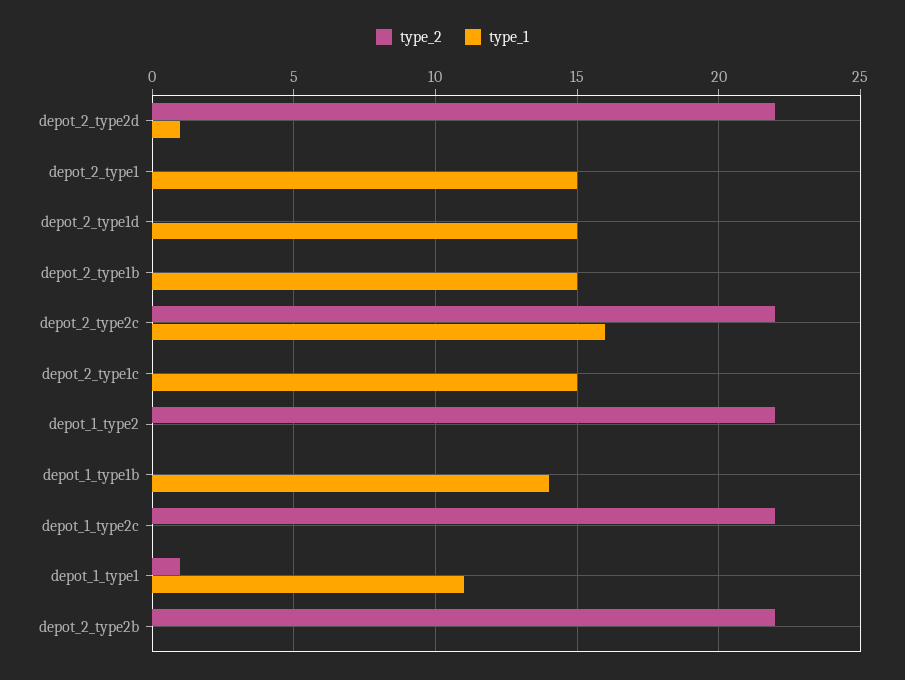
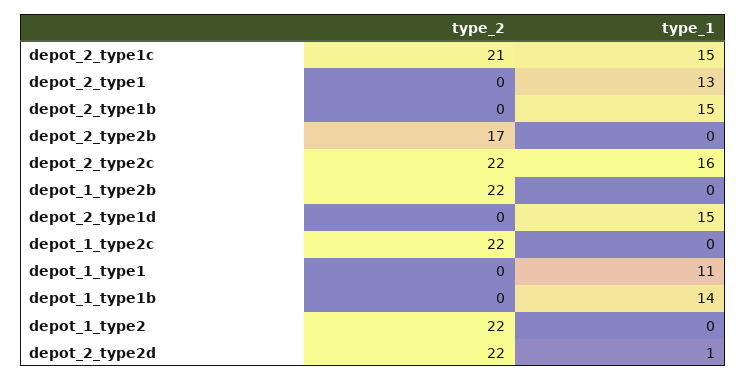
type_1, depot_2_type1: 15 -> 13
type_2, depot_2_type1c: 0 -> 21
type_2, depot_1_type1: 1 -> 0
type_2, depot_2_type2b: 22 -> 17
type_2, depot_1_type2b: none -> 22
type_1, depot_1_type2b: none -> 0

